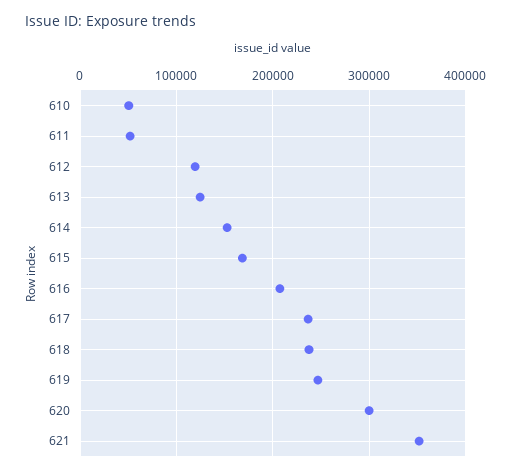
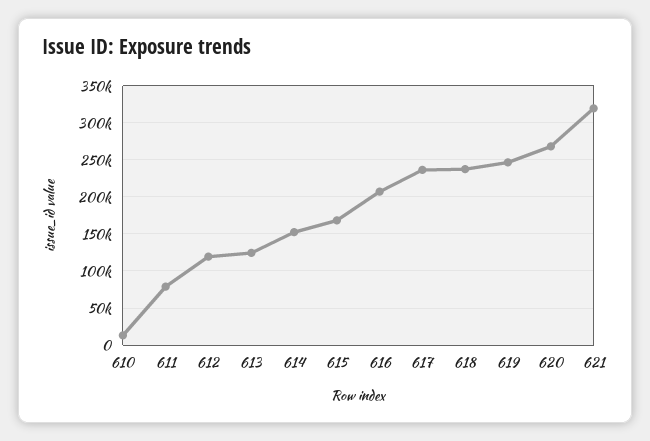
610: 50000 -> 10000
611: 50000 -> 80000
620: 300000 -> 270000
621: 350000 -> 320000

